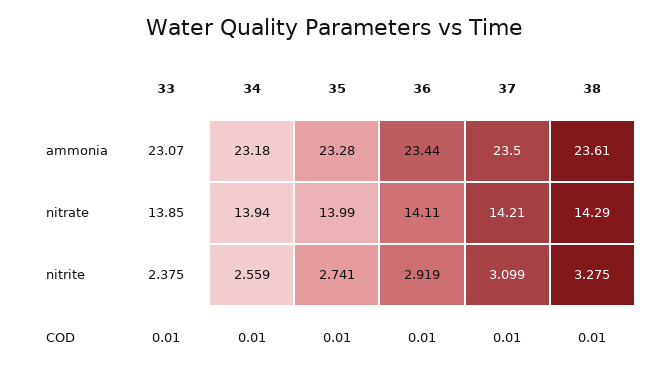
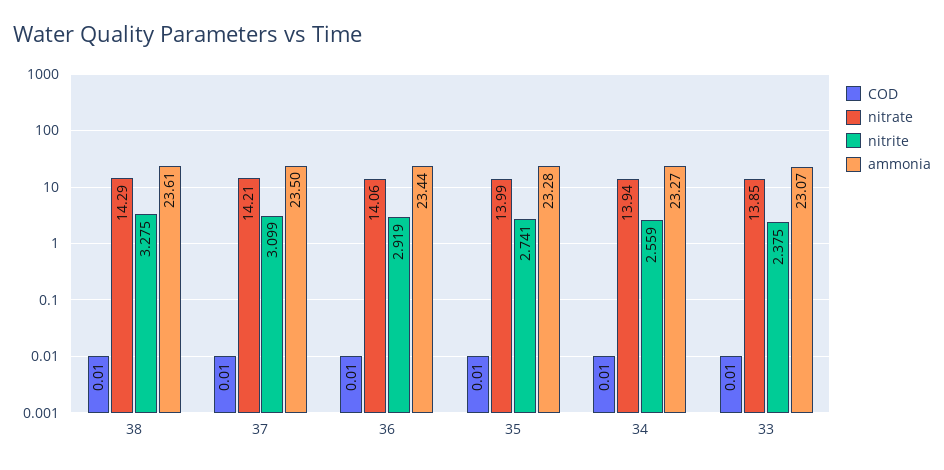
ammonia, 34: 23.18 -> 23.27
nitrate, 36: 14.11 -> 14.06

